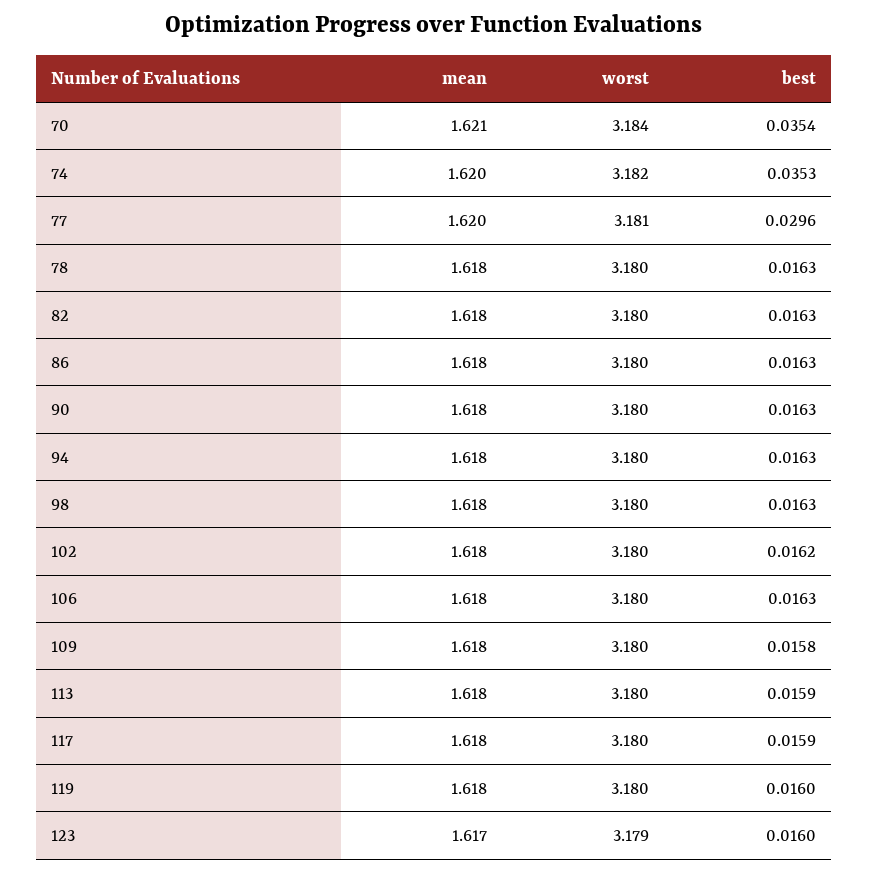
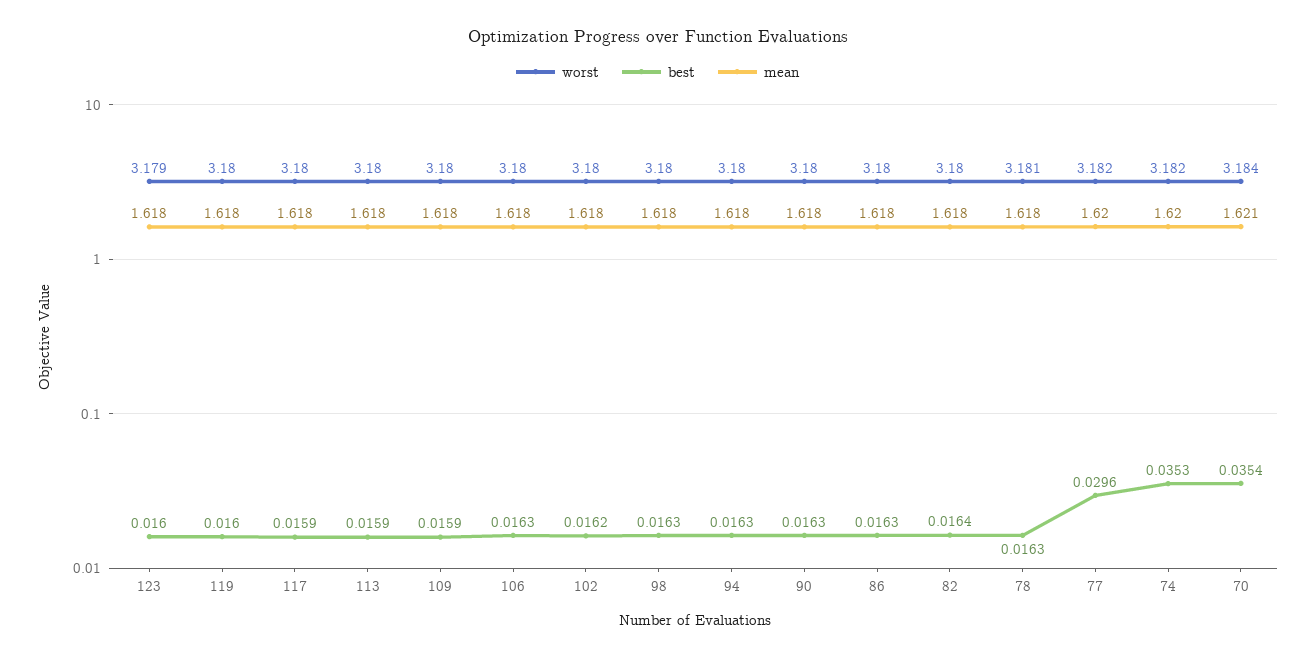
worst, 77: 3.181 -> 3.182
worst, 78: 3.18 -> 3.181
best, 82: 0.0163 -> 0.0164
best, 109: 0.0158 -> 0.0159
mean, 123: 1.617 -> 1.618

